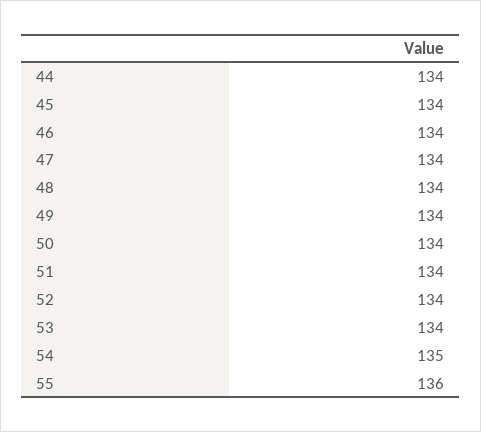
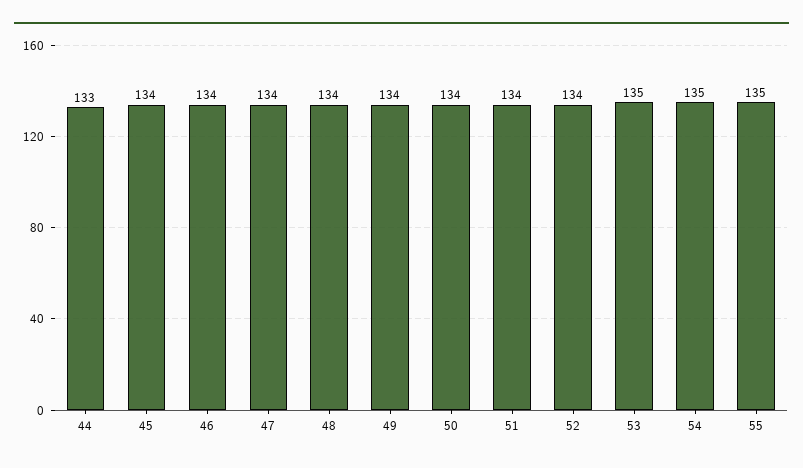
44: 134 -> 133
53: 134 -> 135
55: 136 -> 135

